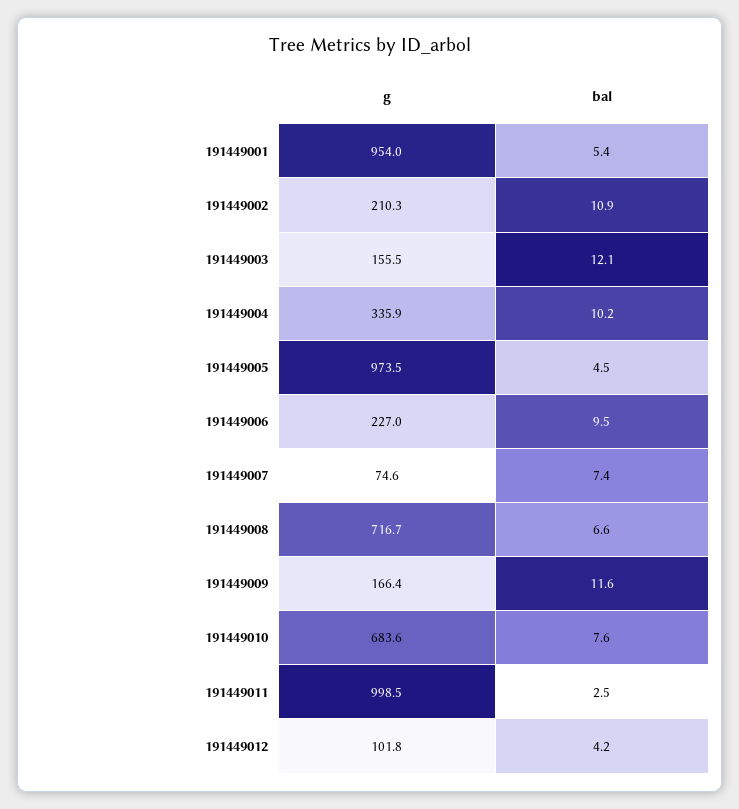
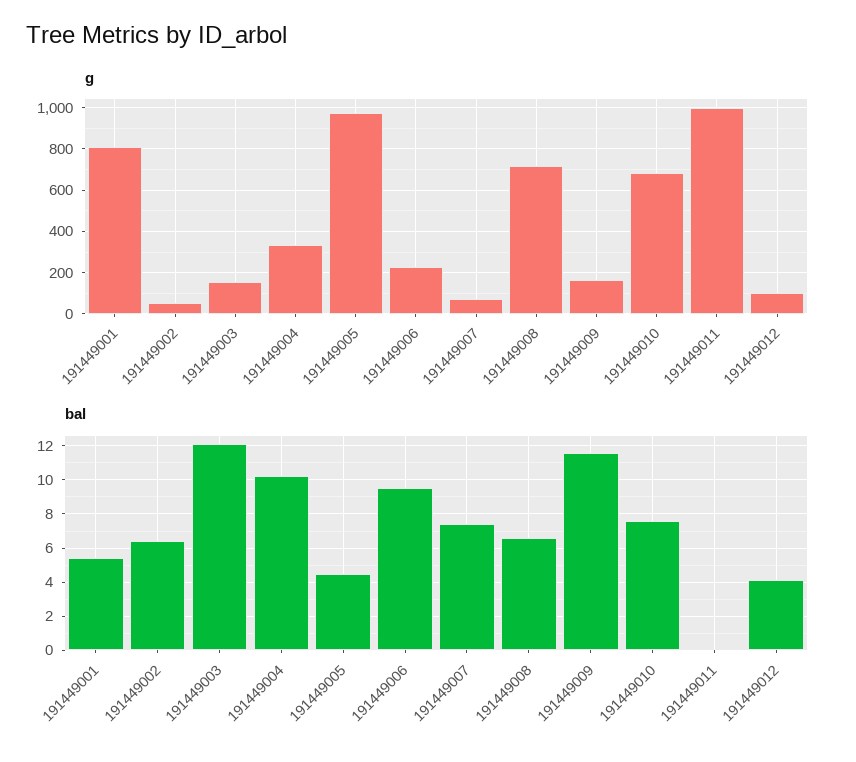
g, 191449001: 954 -> 800
g, 191449002: 210.3 -> 50
bal, 191449002: 10.9 -> 6.5
bal, 191449011: 2.5 -> 0

